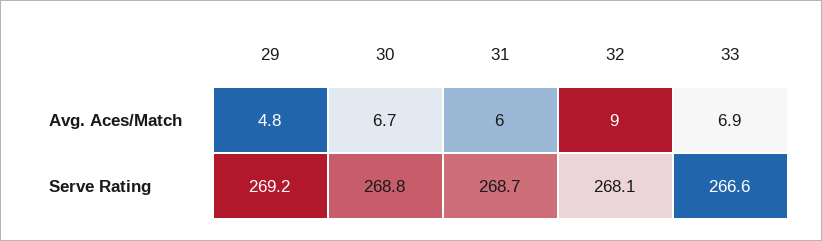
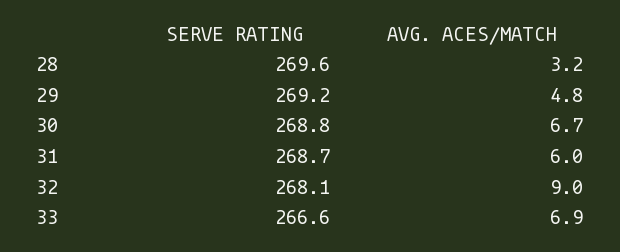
28, Serve Rating: none -> 269.6
28, Avg. Aces/Match: none -> 3.2

